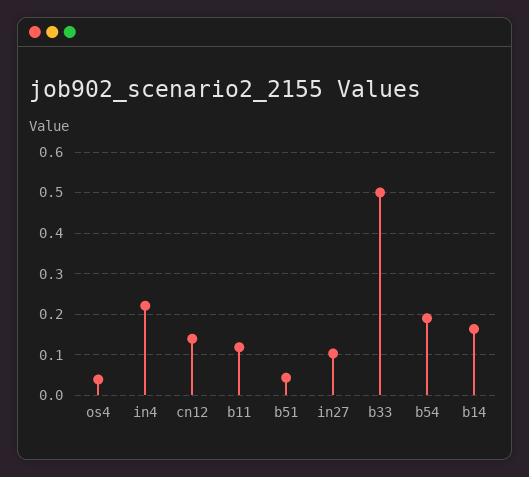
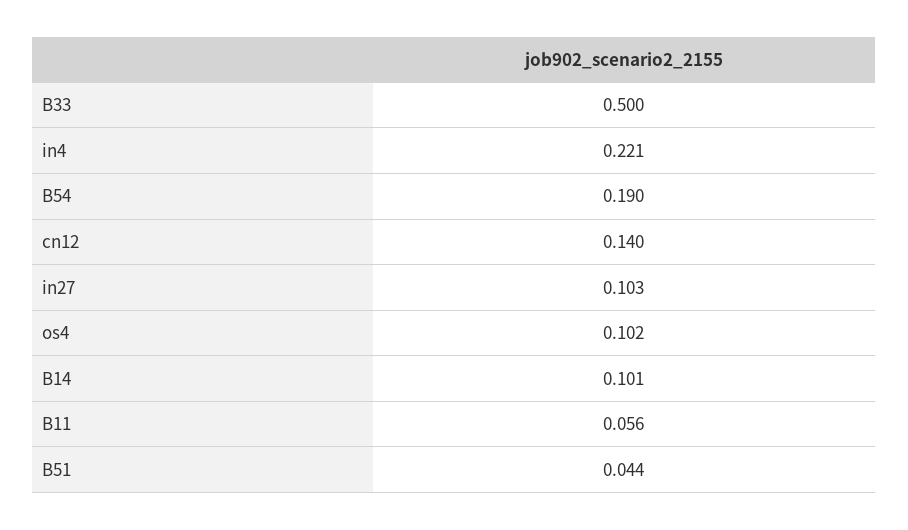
os4: 0.04 -> 0.102
b11: 0.12 -> 0.056
b14: 0.16 -> 0.101

